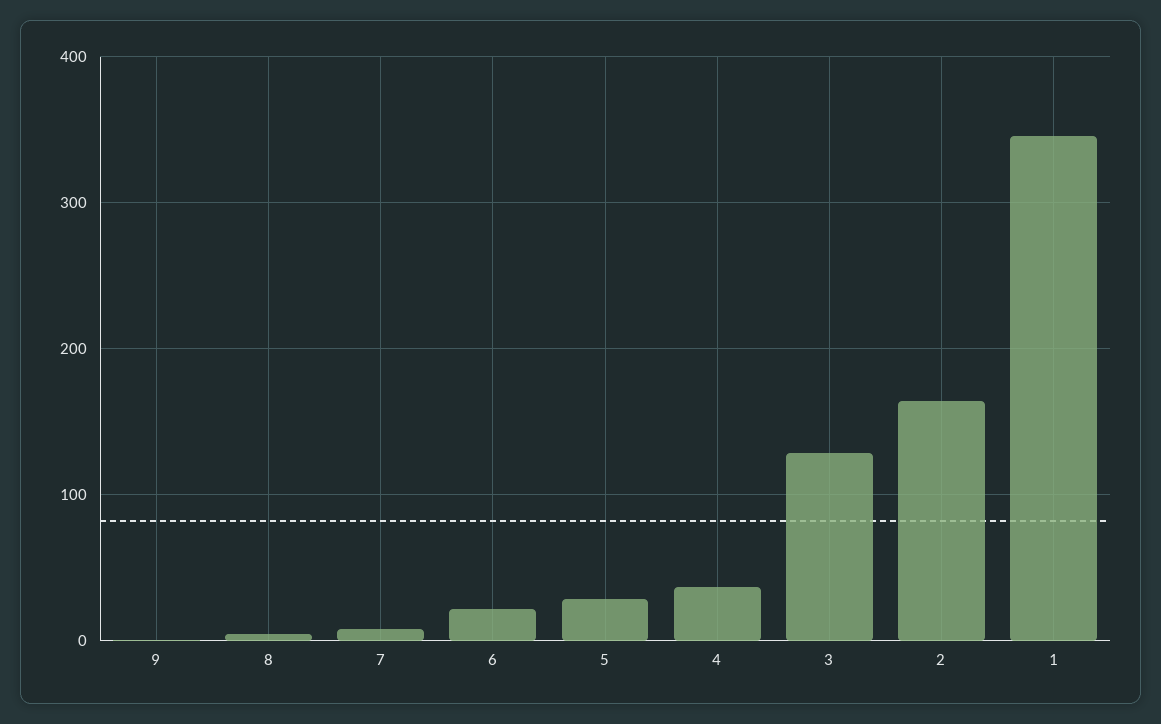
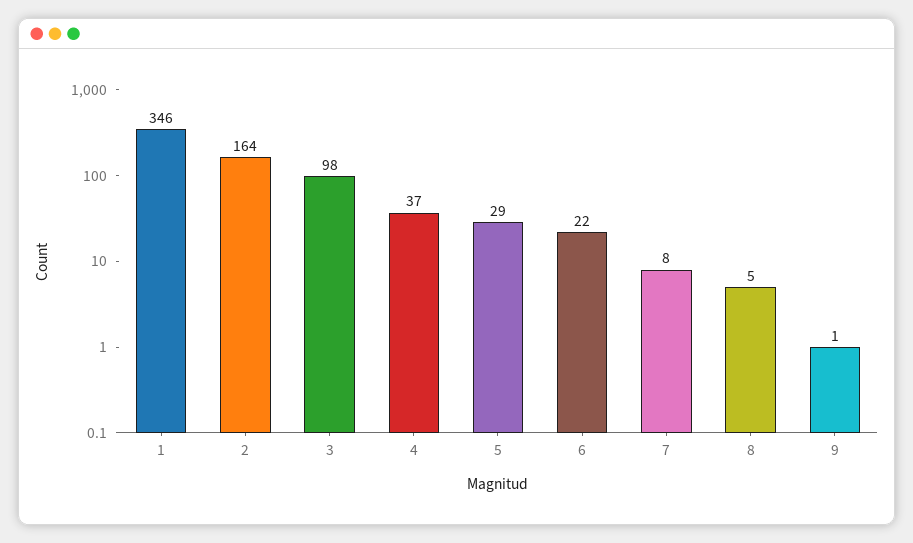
3: 130 -> 98

